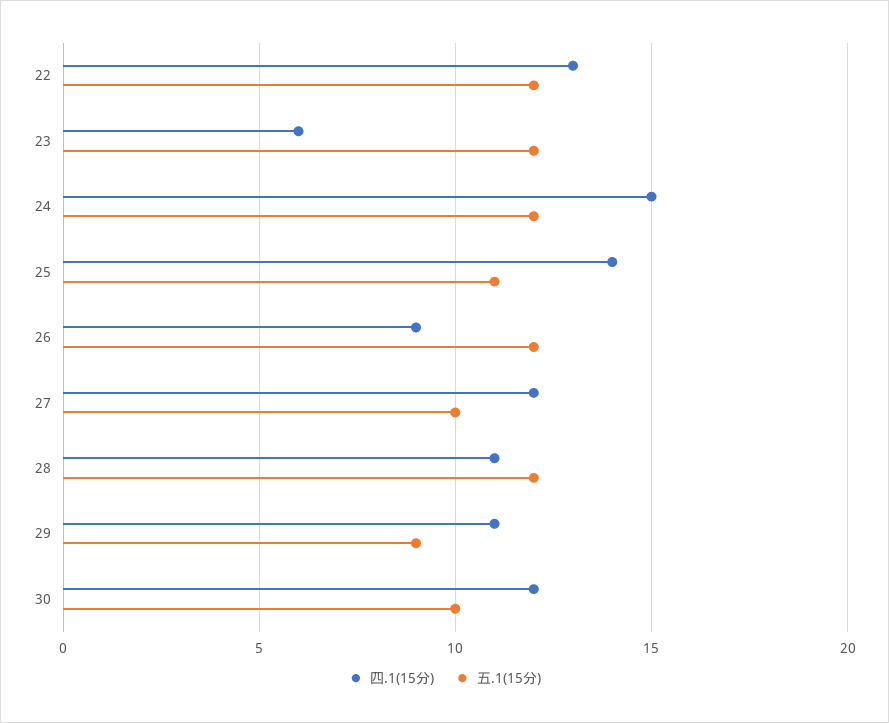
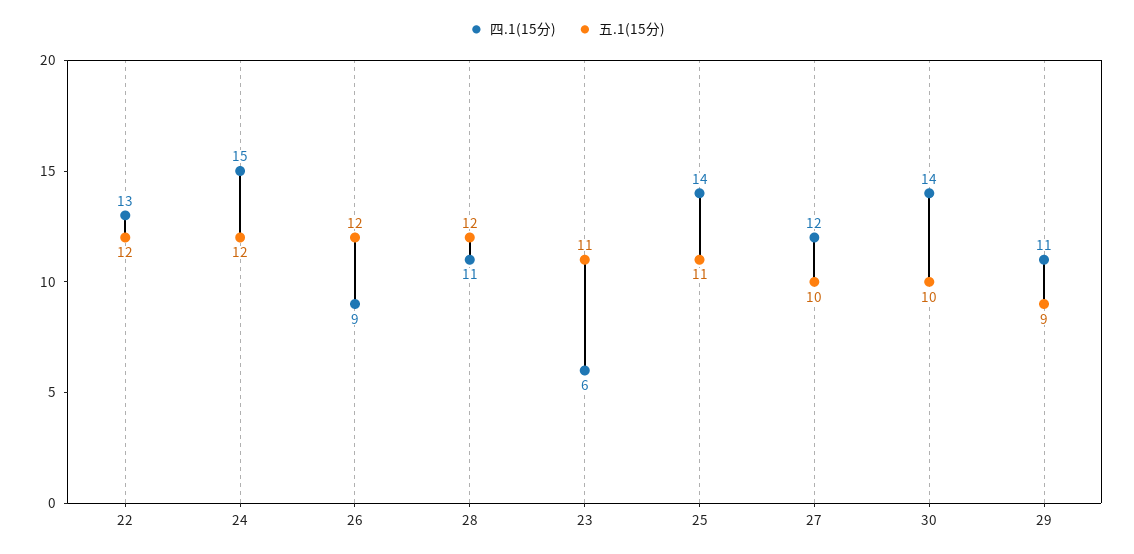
五.1(15分), 23: 12 -> 11
四.1(15分), 30: 12 -> 14

